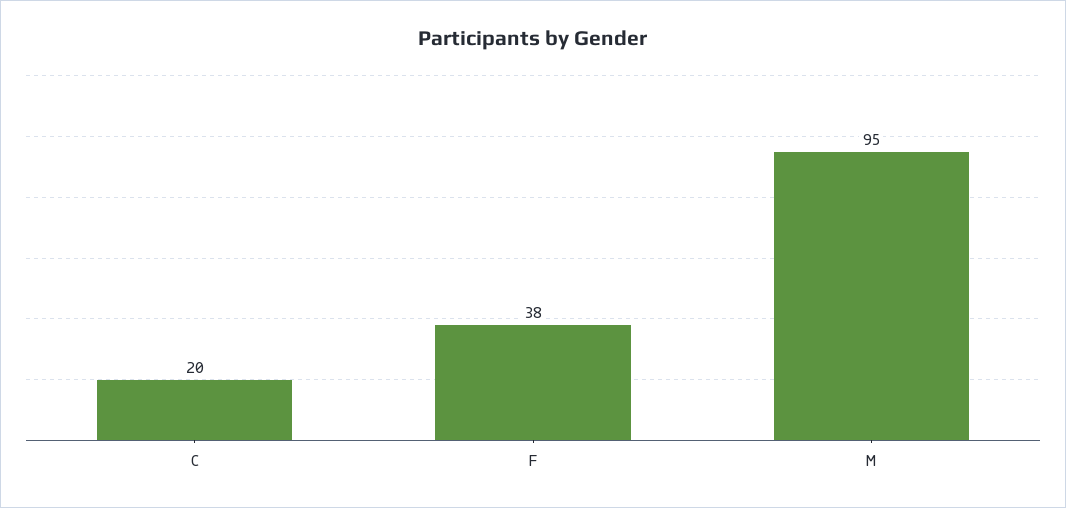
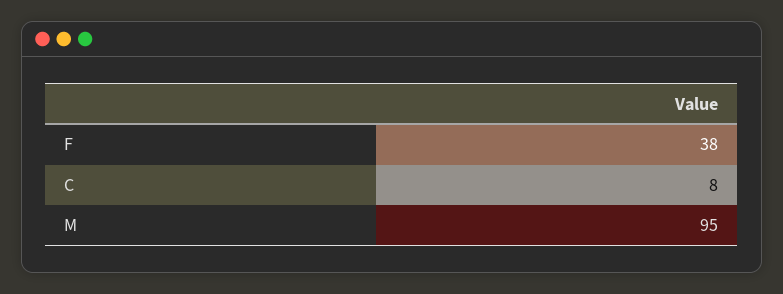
C: 20 -> 8

